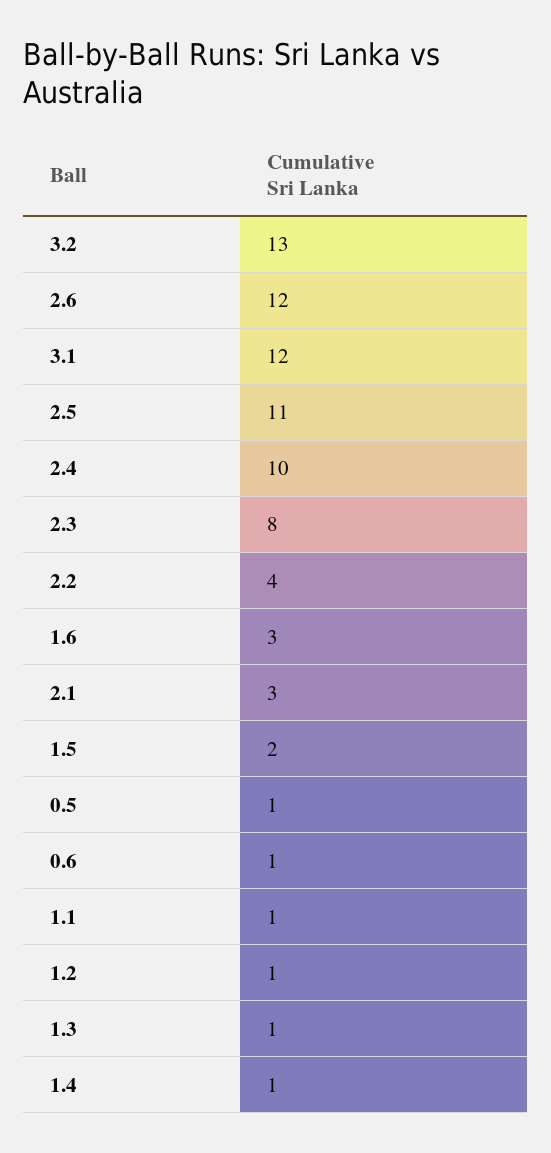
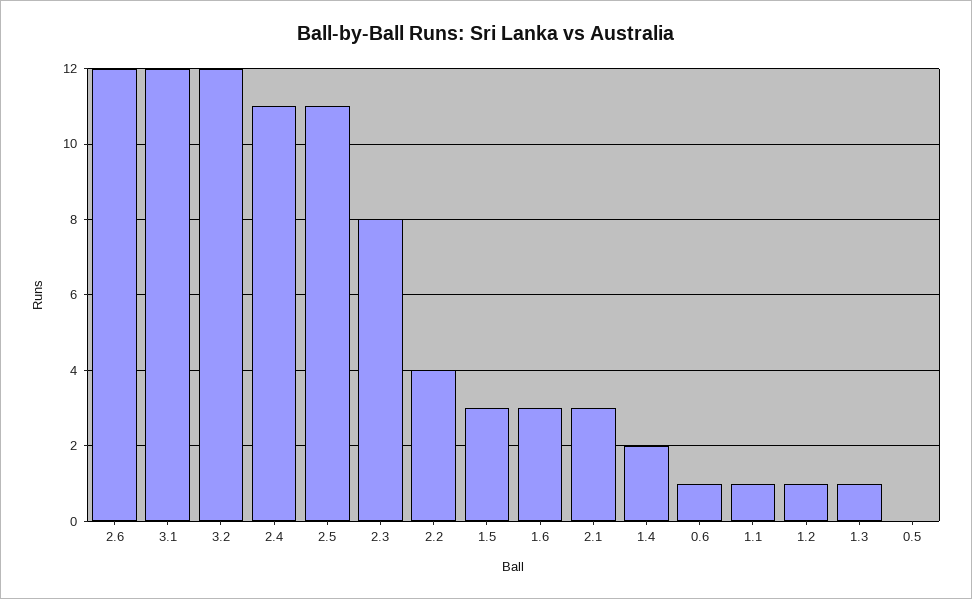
3.2: 13 -> 12
2.4: 10 -> 11
1.5: 2 -> 3
0.5: 1 -> 0
1.4: 1 -> 2

